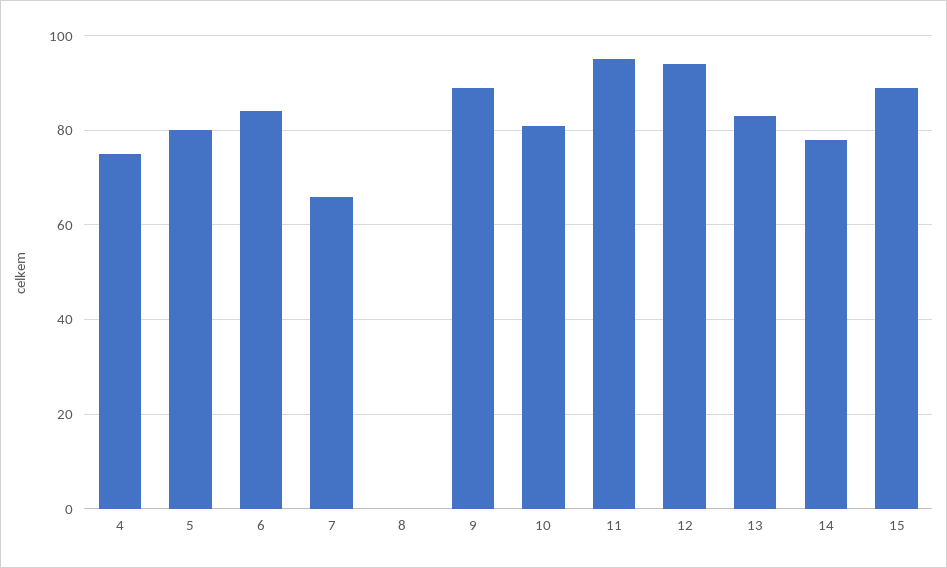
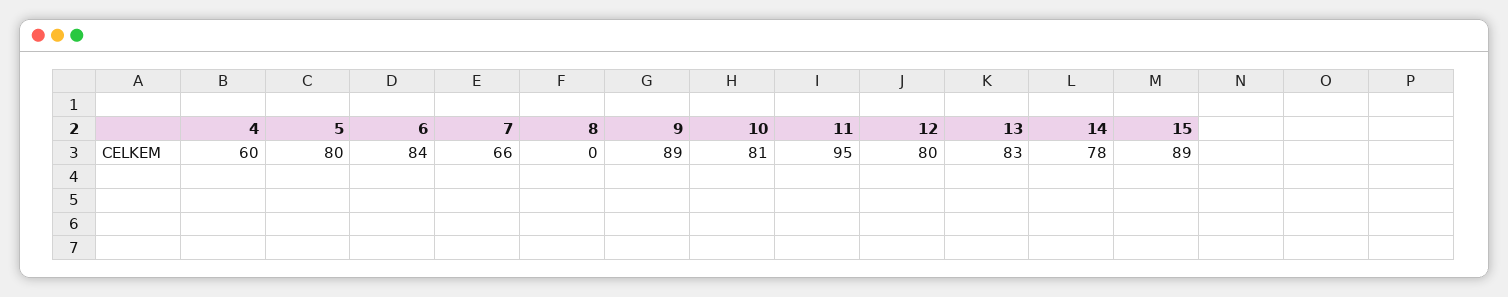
4: 75 -> 60
12: 95 -> 80

